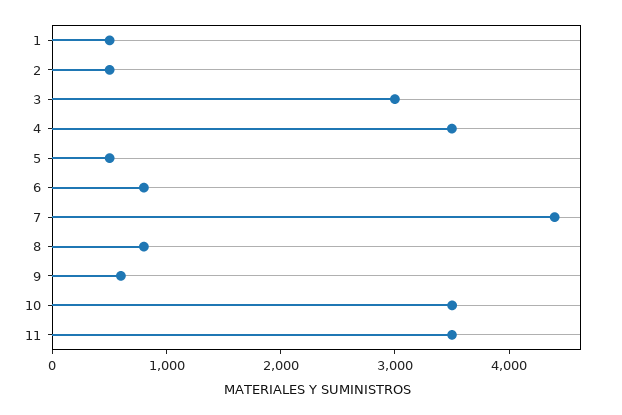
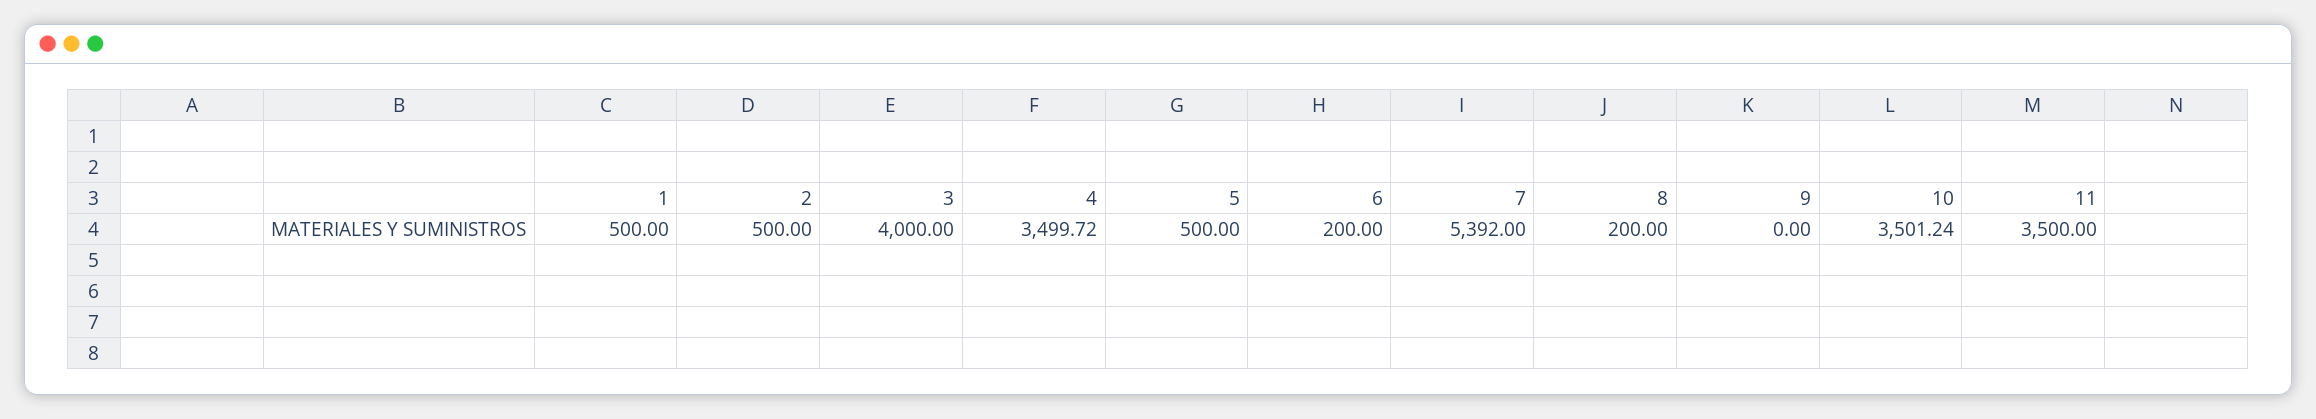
3: 3000 -> 4000
6: 800 -> 200
7: 4400 -> 5392
8: 800 -> 200
9: 600 -> 0

